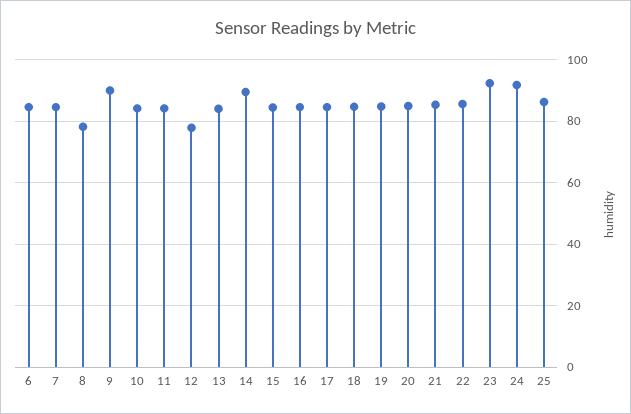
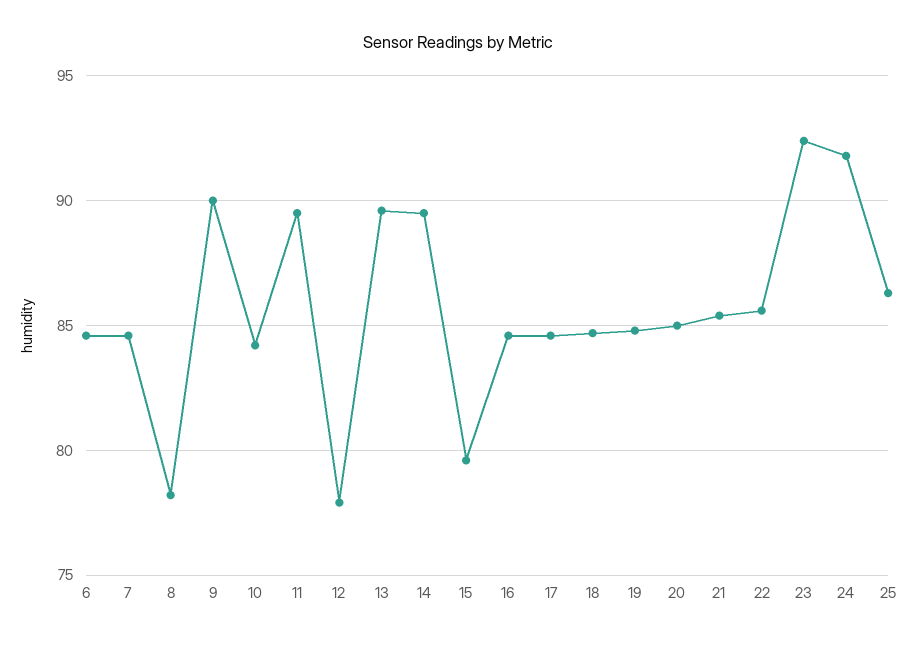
11: 84 -> 89.5
13: 84 -> 89.5
15: 84 -> 79.5

